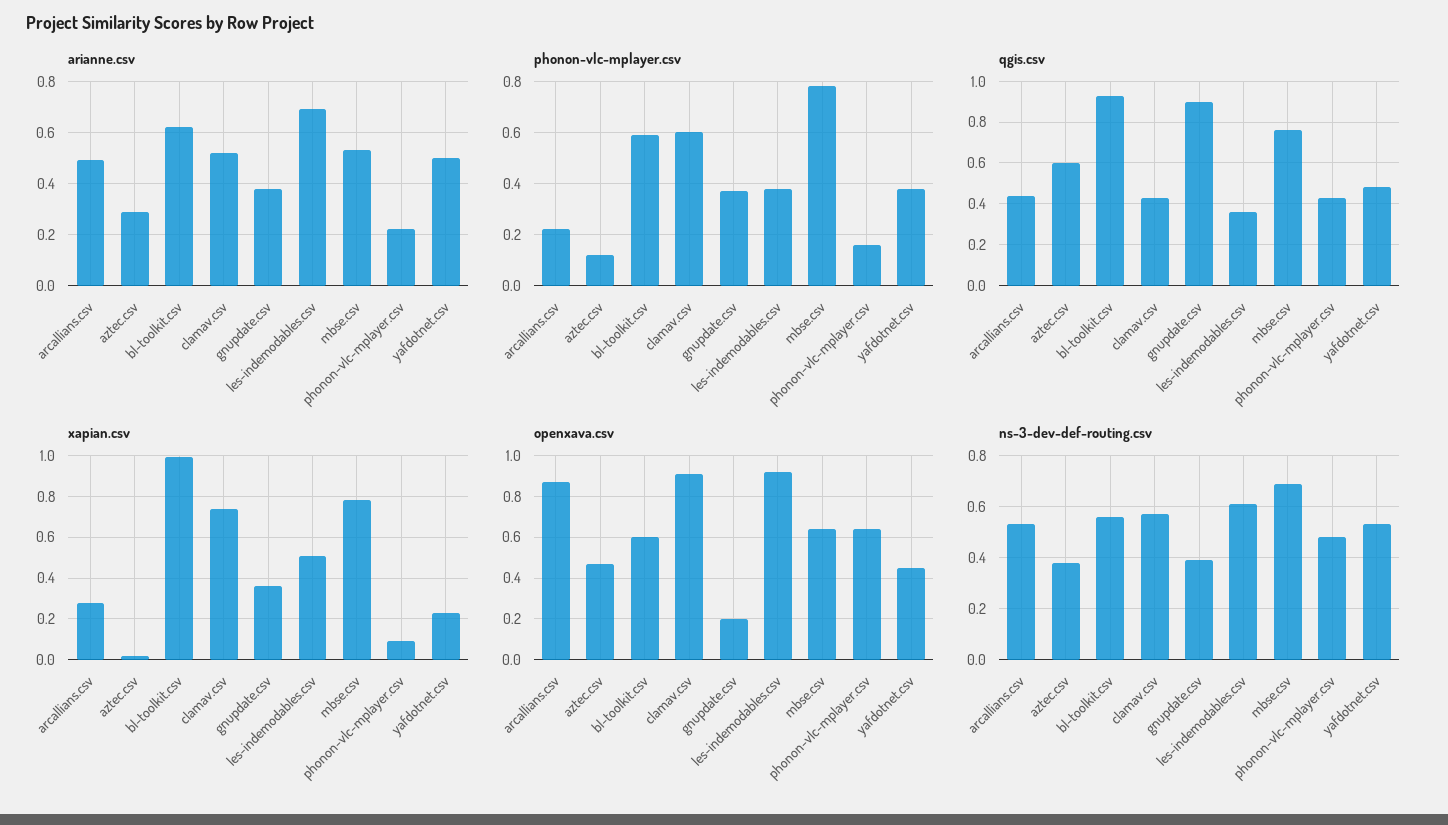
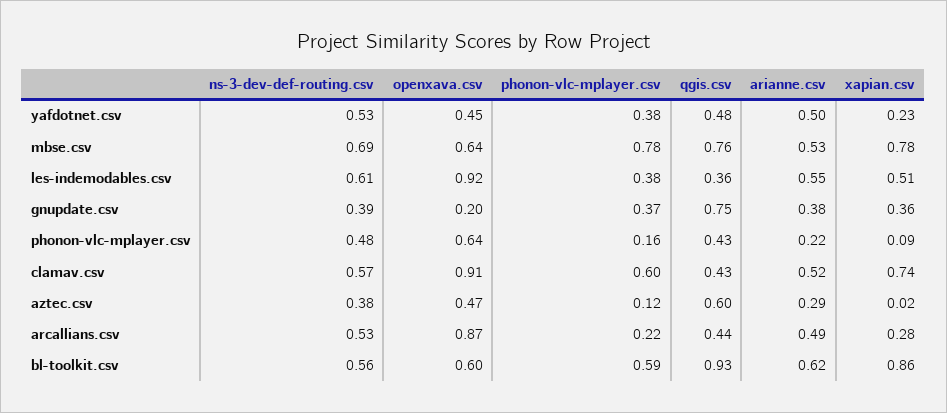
arianne.csv, les-indemodables.csv: 0.7 -> 0.55
qgis.csv, gnupdate.csv: 0.9 -> 0.75
xapian.csv, bl-toolkit.csv: 1 -> 0.86

